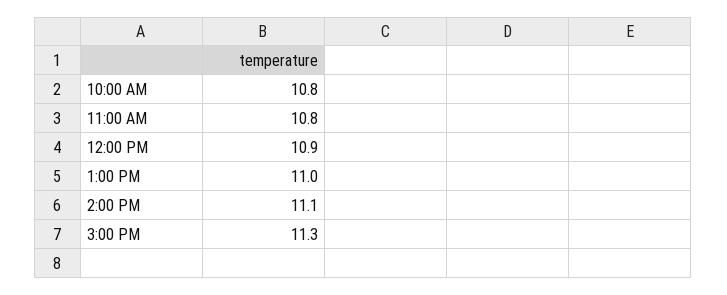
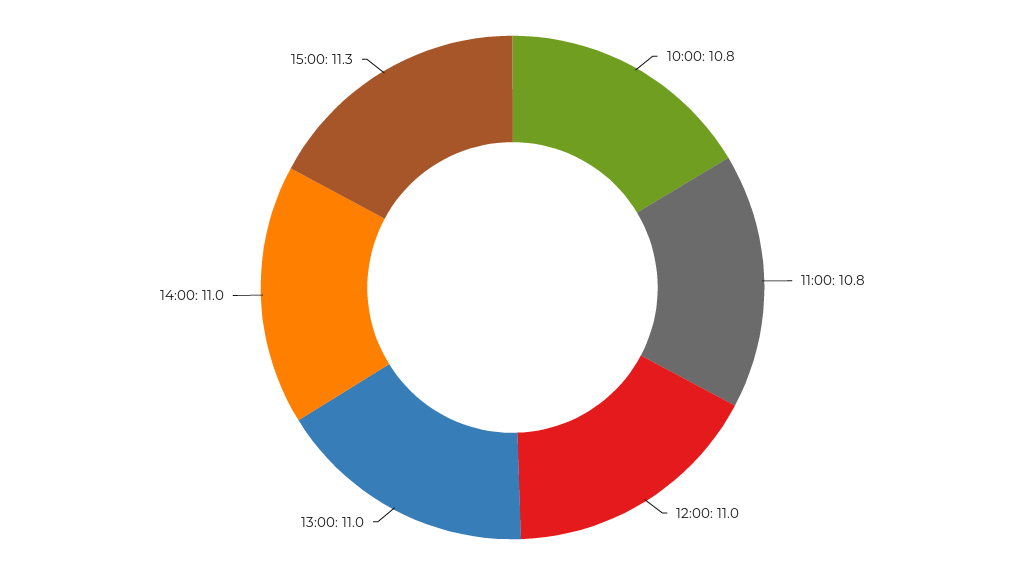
12:00 PM: 10.9 -> 11
2:00 PM: 11.1 -> 11

